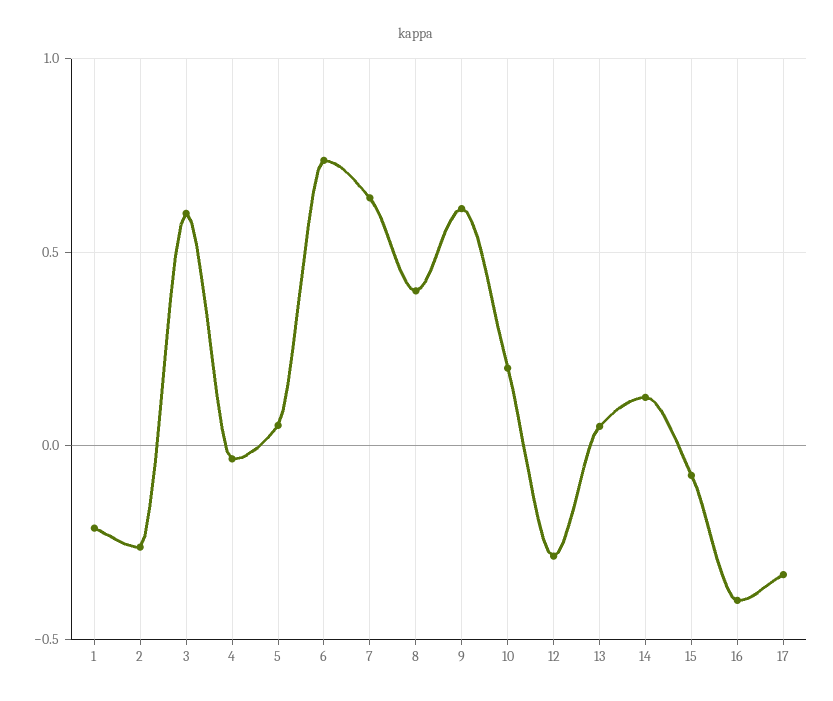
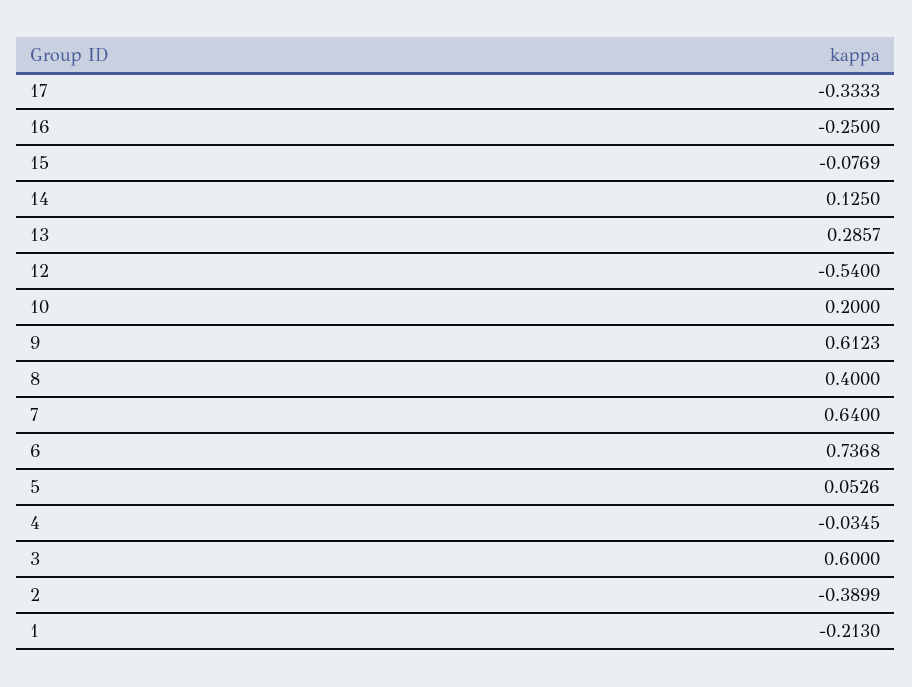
2: -0.25 -> -0.3899
12: -0.3 -> -0.54
13: 0.05 -> 0.2857
16: -0.4 -> -0.25

